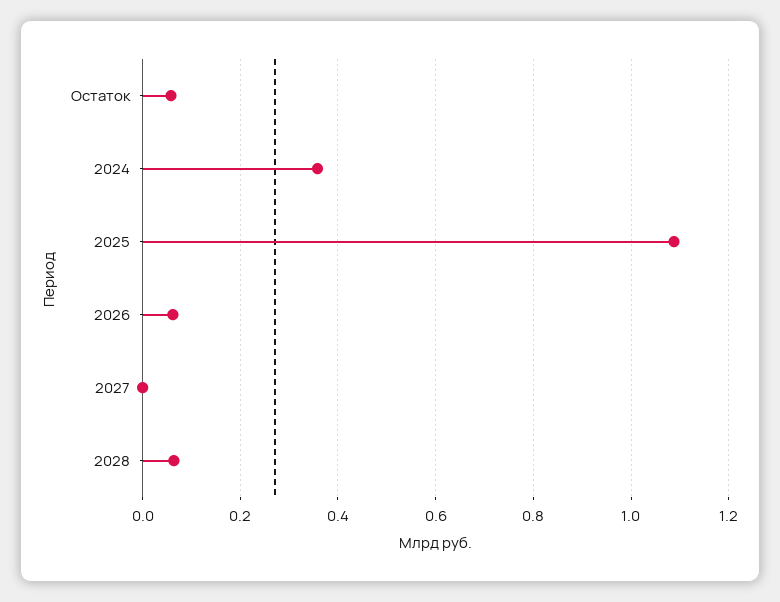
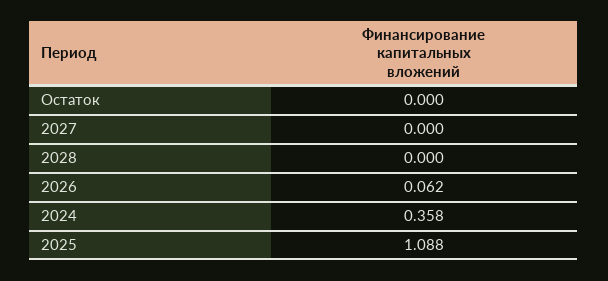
Остаток: 0.06 -> 0
2028: 0.06 -> 0

